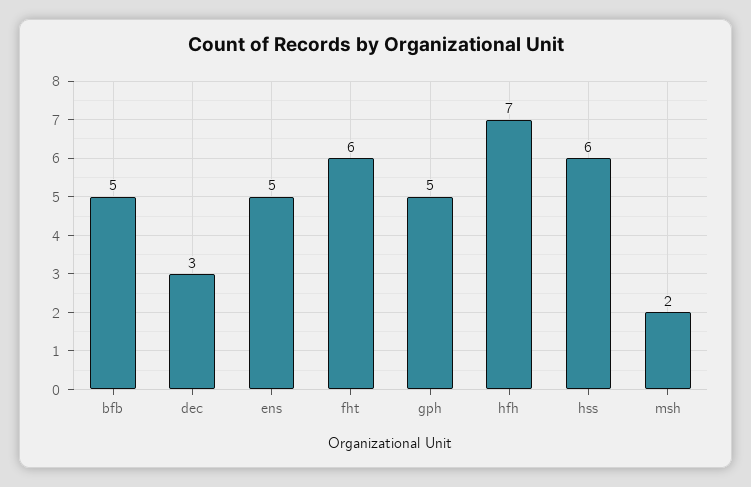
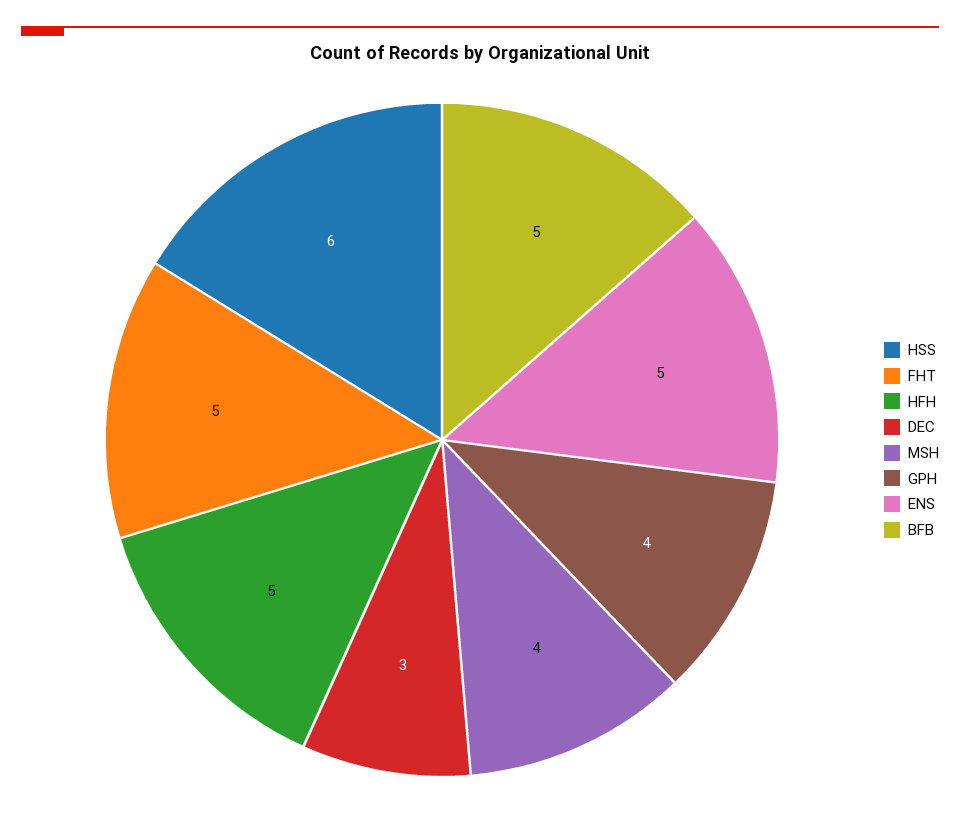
fht: 6 -> 5
gph: 5 -> 4
hfh: 7 -> 5
msh: 2 -> 4

